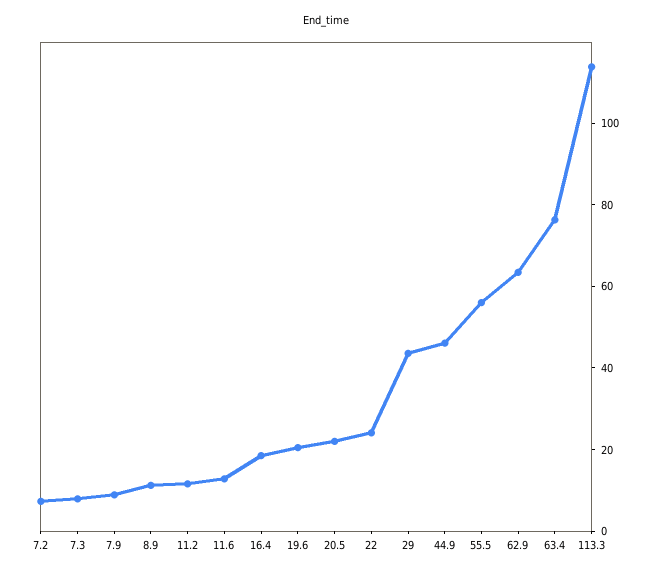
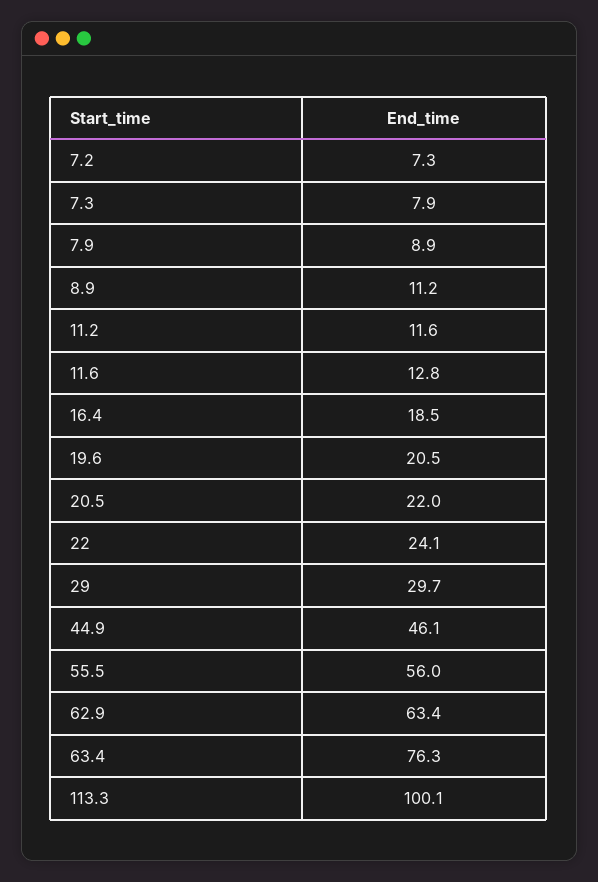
29: 45 -> 29.7
113.3: 115 -> 100.1

